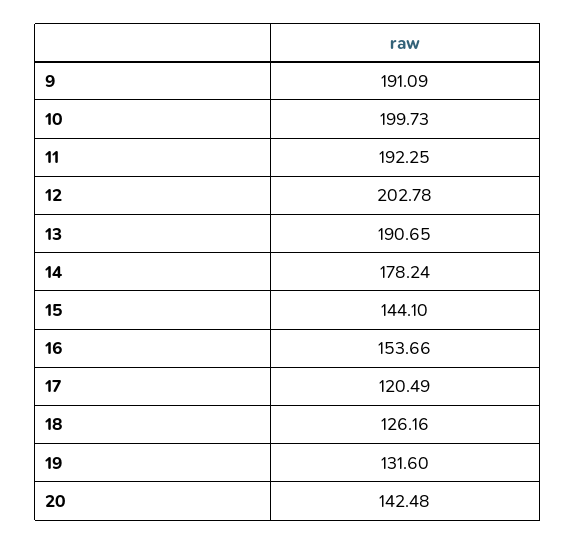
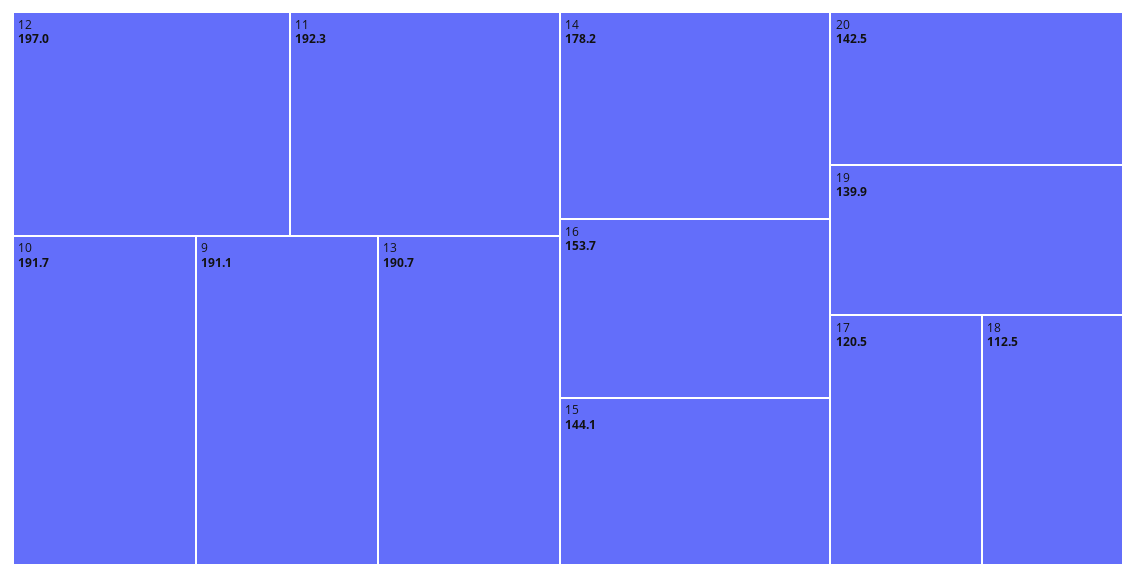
10: 199.73 -> 191.7
12: 202.78 -> 197
18: 126.16 -> 112.5
19: 131.6 -> 139.9

